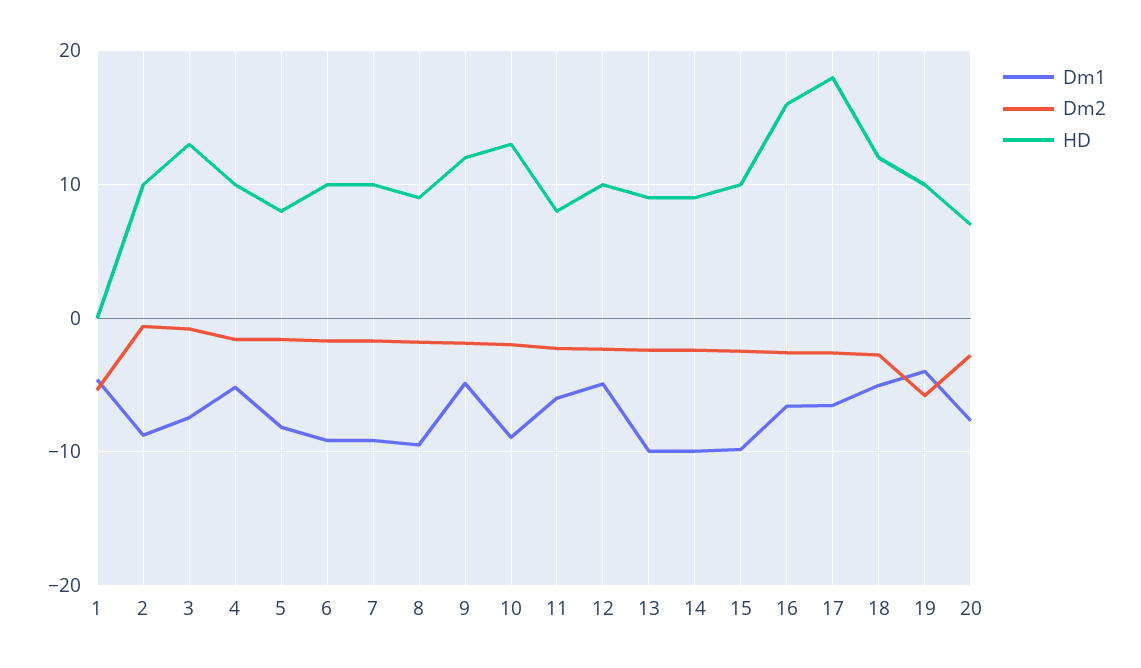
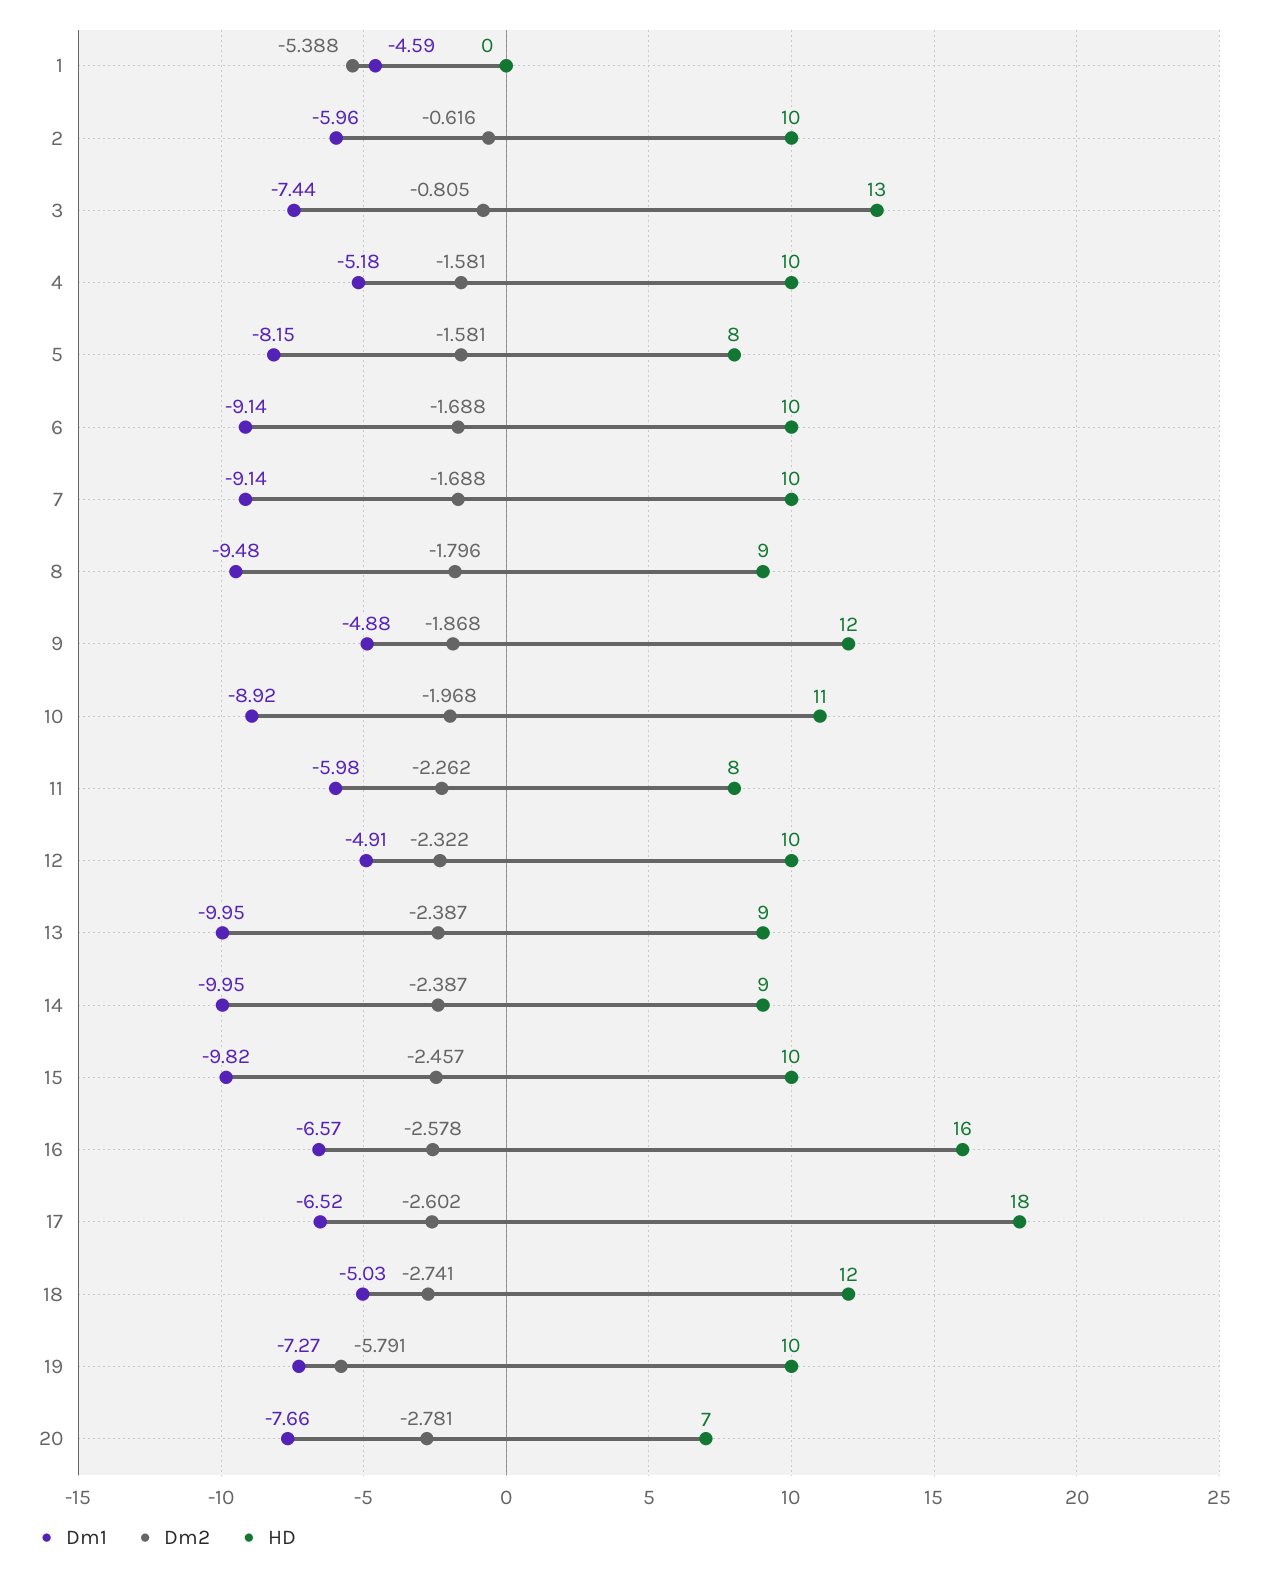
Dm1, 2: -9 -> -5.96
HD, 10: 13 -> 11
Dm1, 19: -4 -> -7.27

